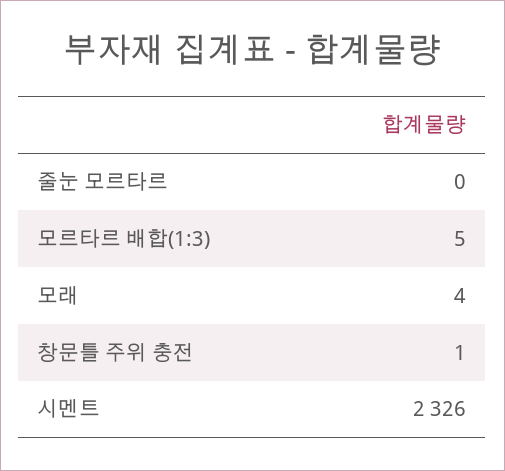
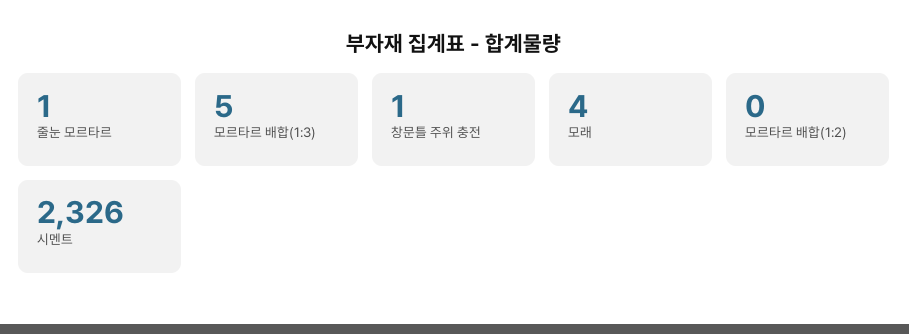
줄눈 모르타르: 0 -> 1
모르타르 배합(1:2): none -> 0

